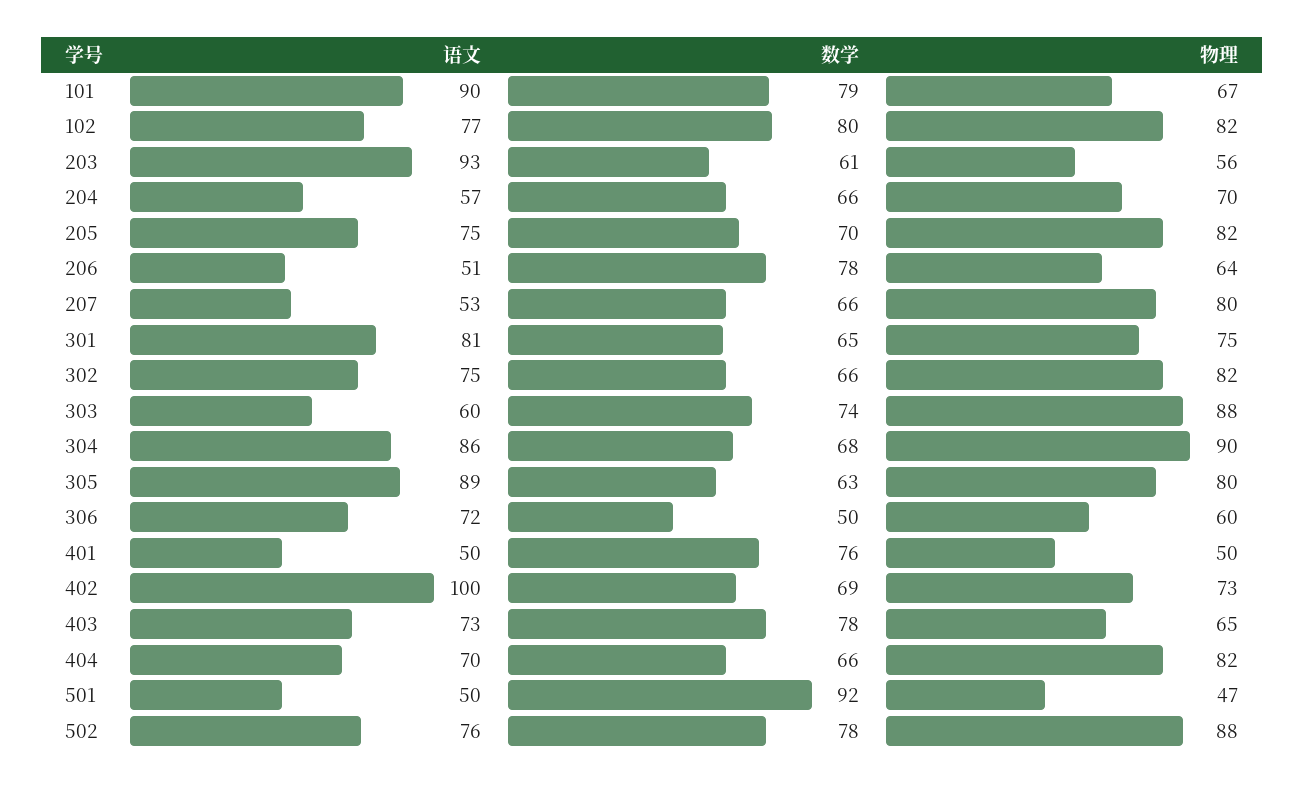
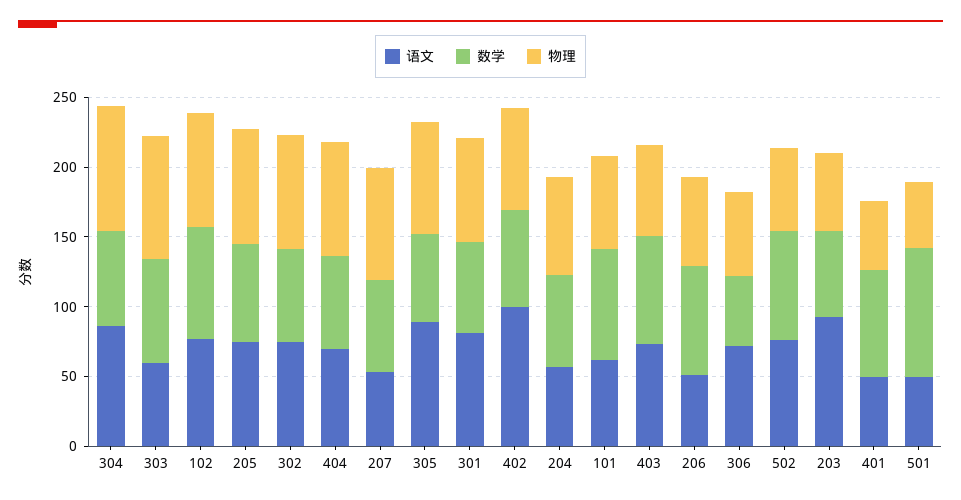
语文, 101: 90 -> 60
物理, 502: 88 -> 60

